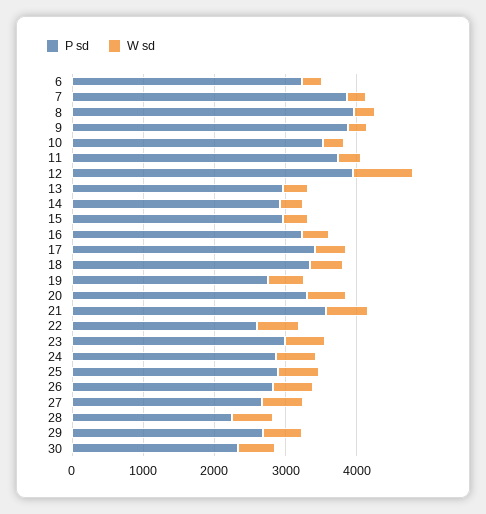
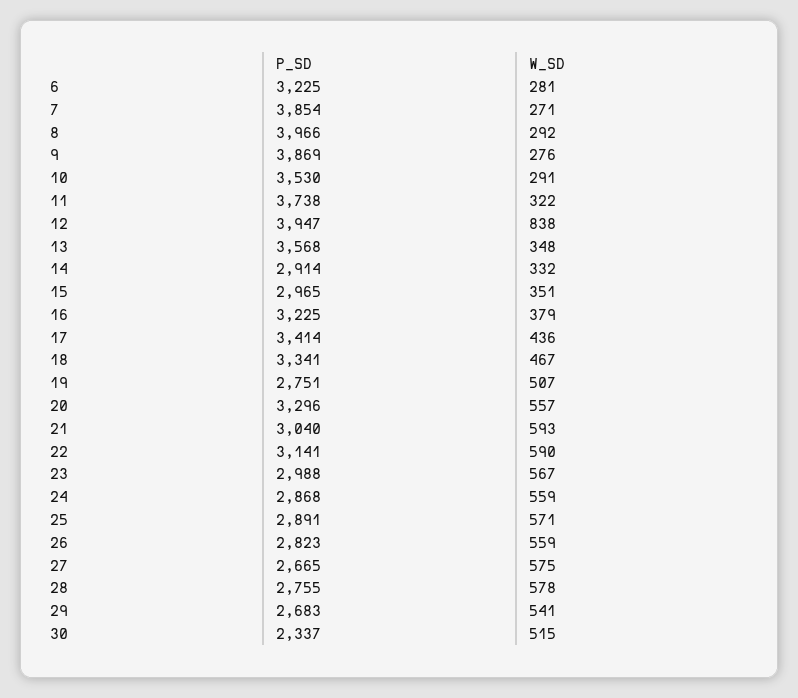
P sd, 13: 3000 -> 3568
P sd, 21: 3600 -> 3040
P sd, 22: 2600 -> 3141
P sd, 28: 2200 -> 2755

